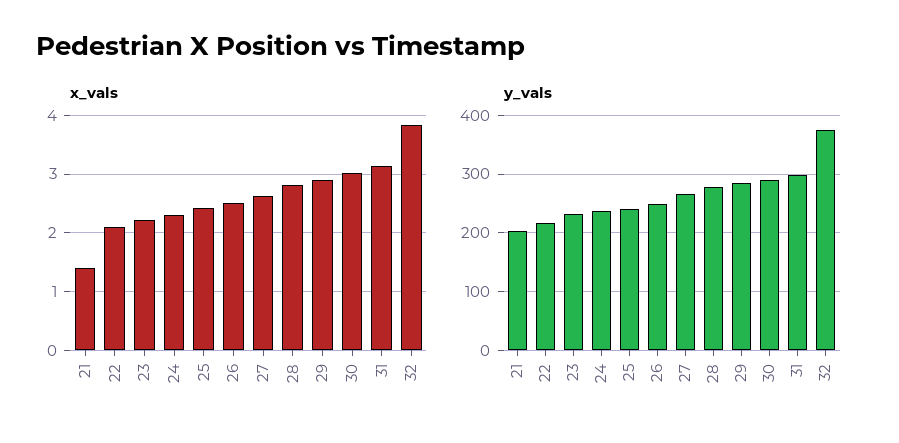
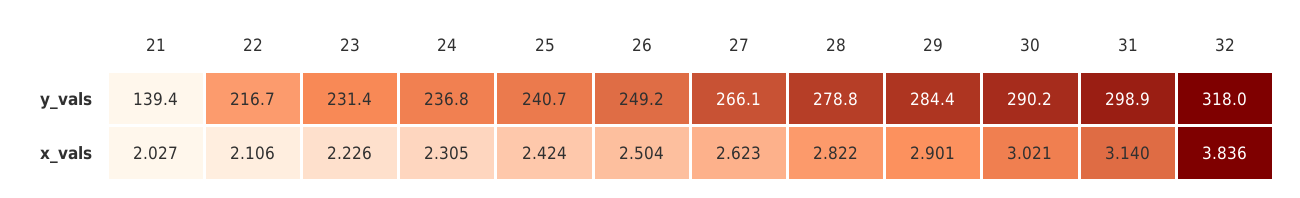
x_vals, 21: 1.4 -> 2.027
y_vals, 21: 200 -> 139.4
y_vals, 32: 380 -> 318

